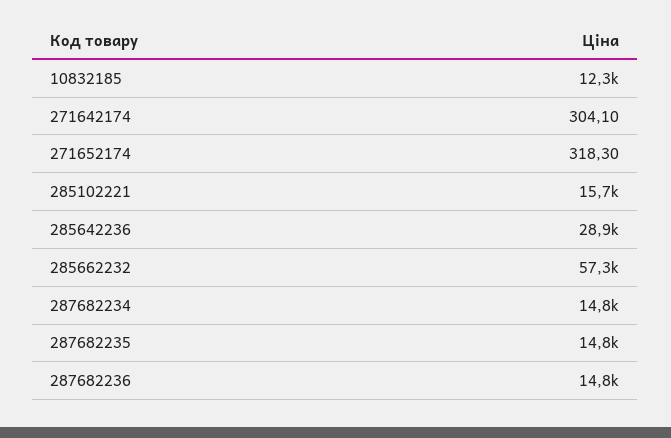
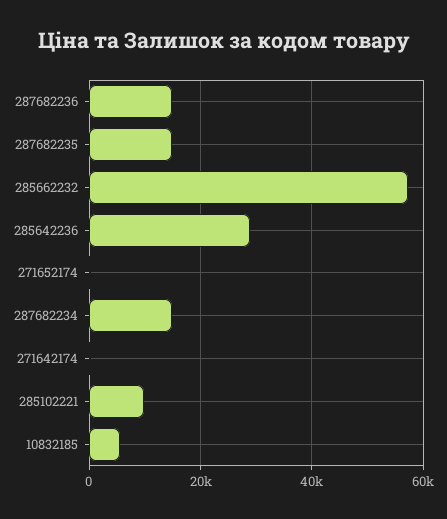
10832185: 12300 -> 6000
285102221: 15700 -> 10000

